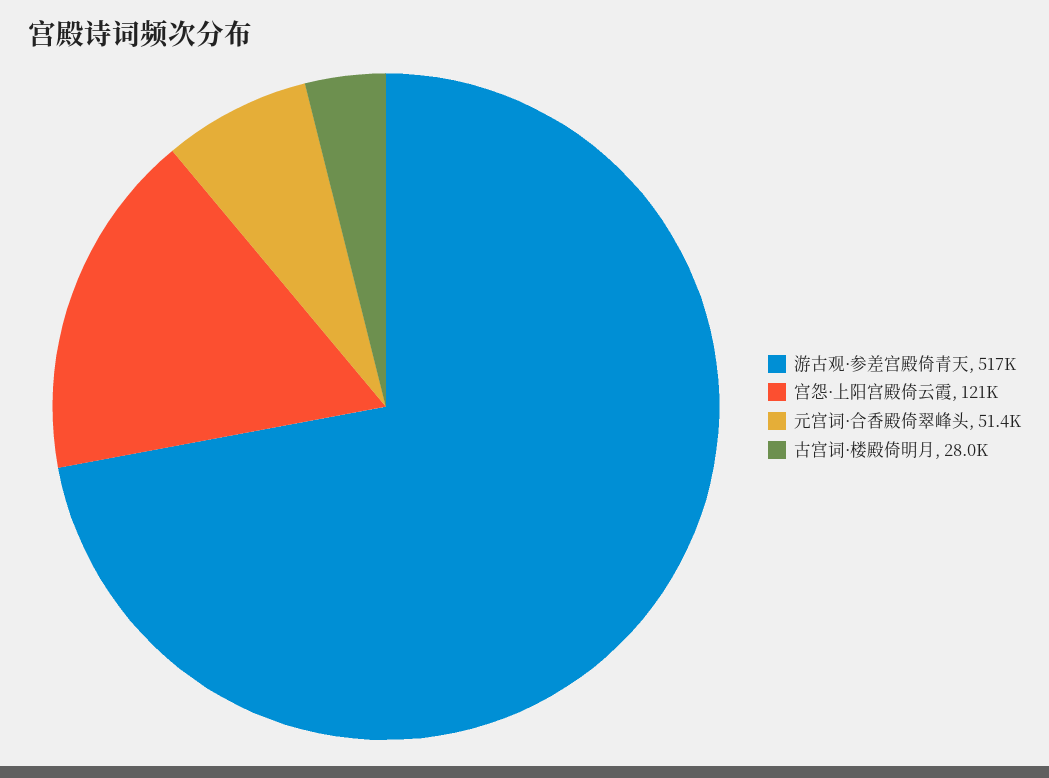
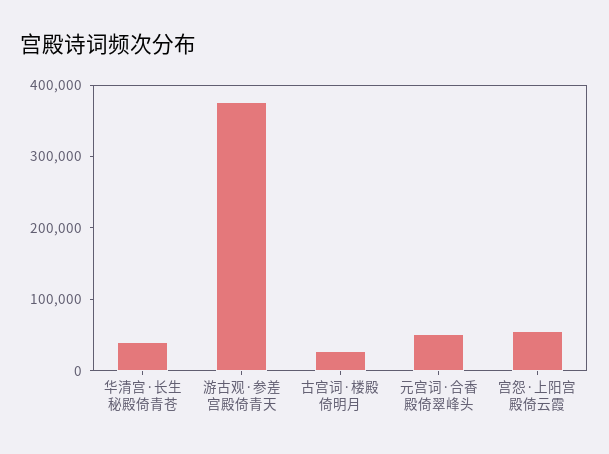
游古观·参差宫殿倚青天: 517000 -> 380000
宫怨·上阳宫殿倚云霞: 121000 -> 60000
华清宫·长生秘殿倚青苍: none -> 40000

